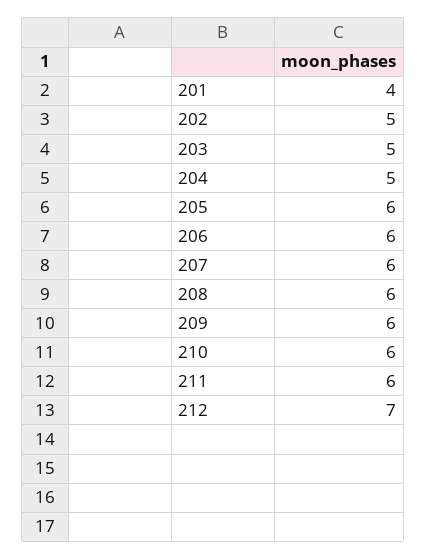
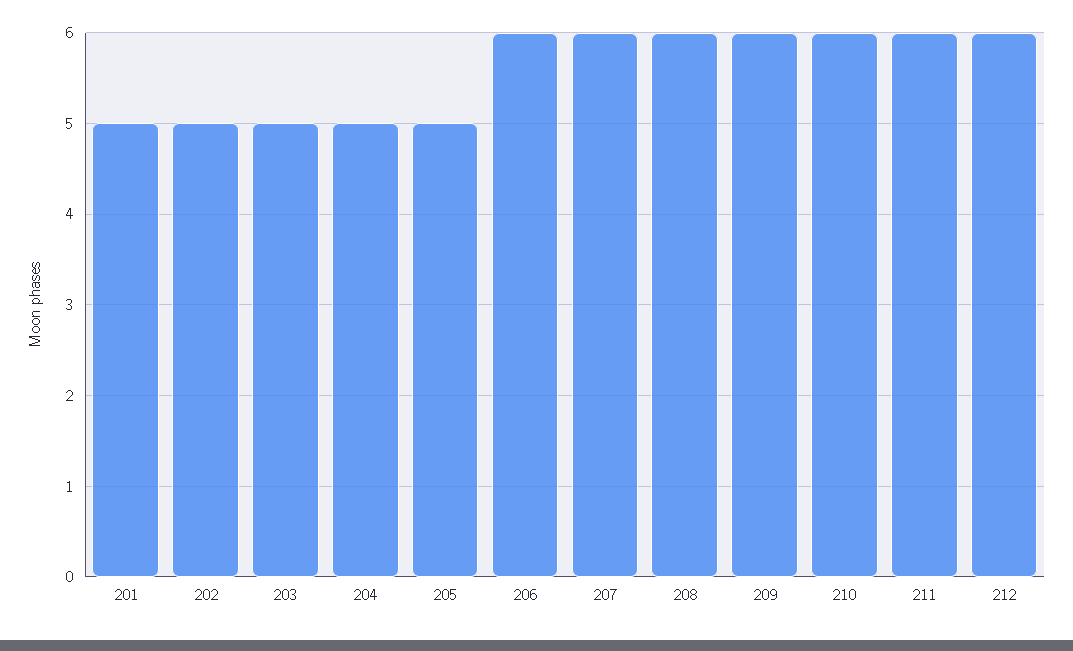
201: 4 -> 5
205: 6 -> 5
212: 7 -> 6

